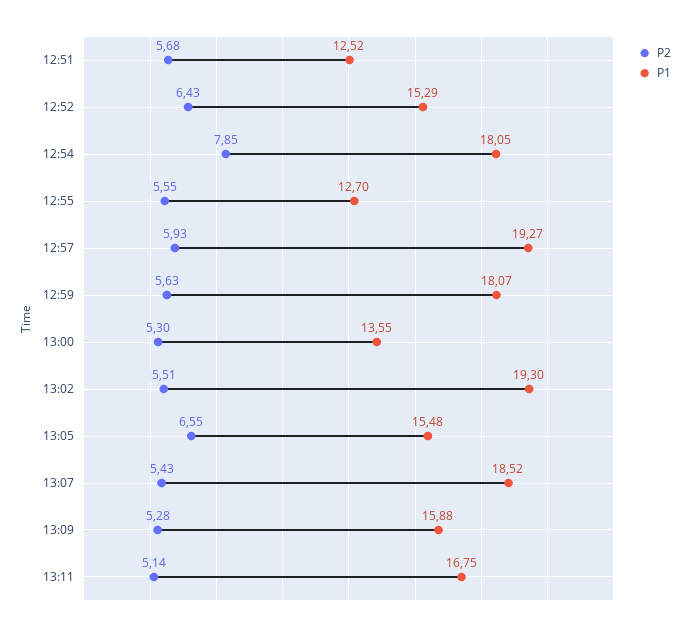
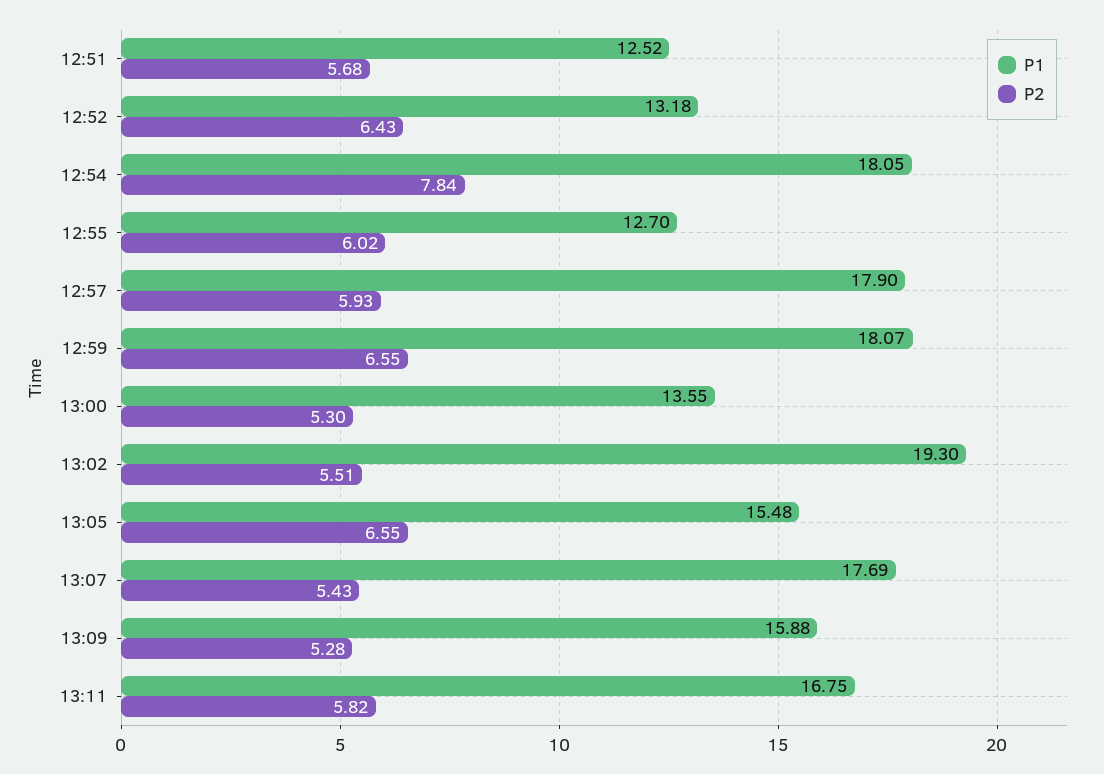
P1, 12:52: 15.29 -> 13.18
P2, 12:54: 7.85 -> 7.84
P2, 12:55: 5.55 -> 6.02
P1, 12:57: 19.27 -> 17.9
P2, 12:59: 5.63 -> 6.55
P1, 13:07: 18.52 -> 17.69
P2, 13:11: 5.14 -> 5.82

